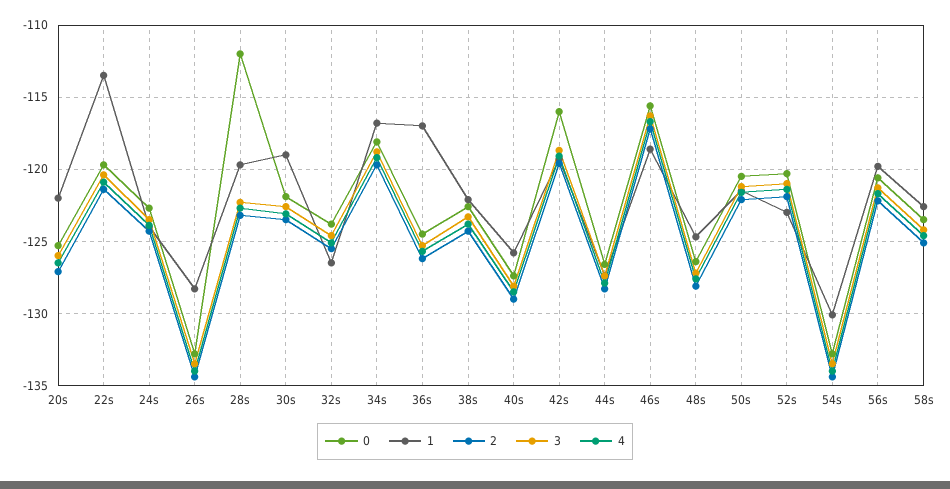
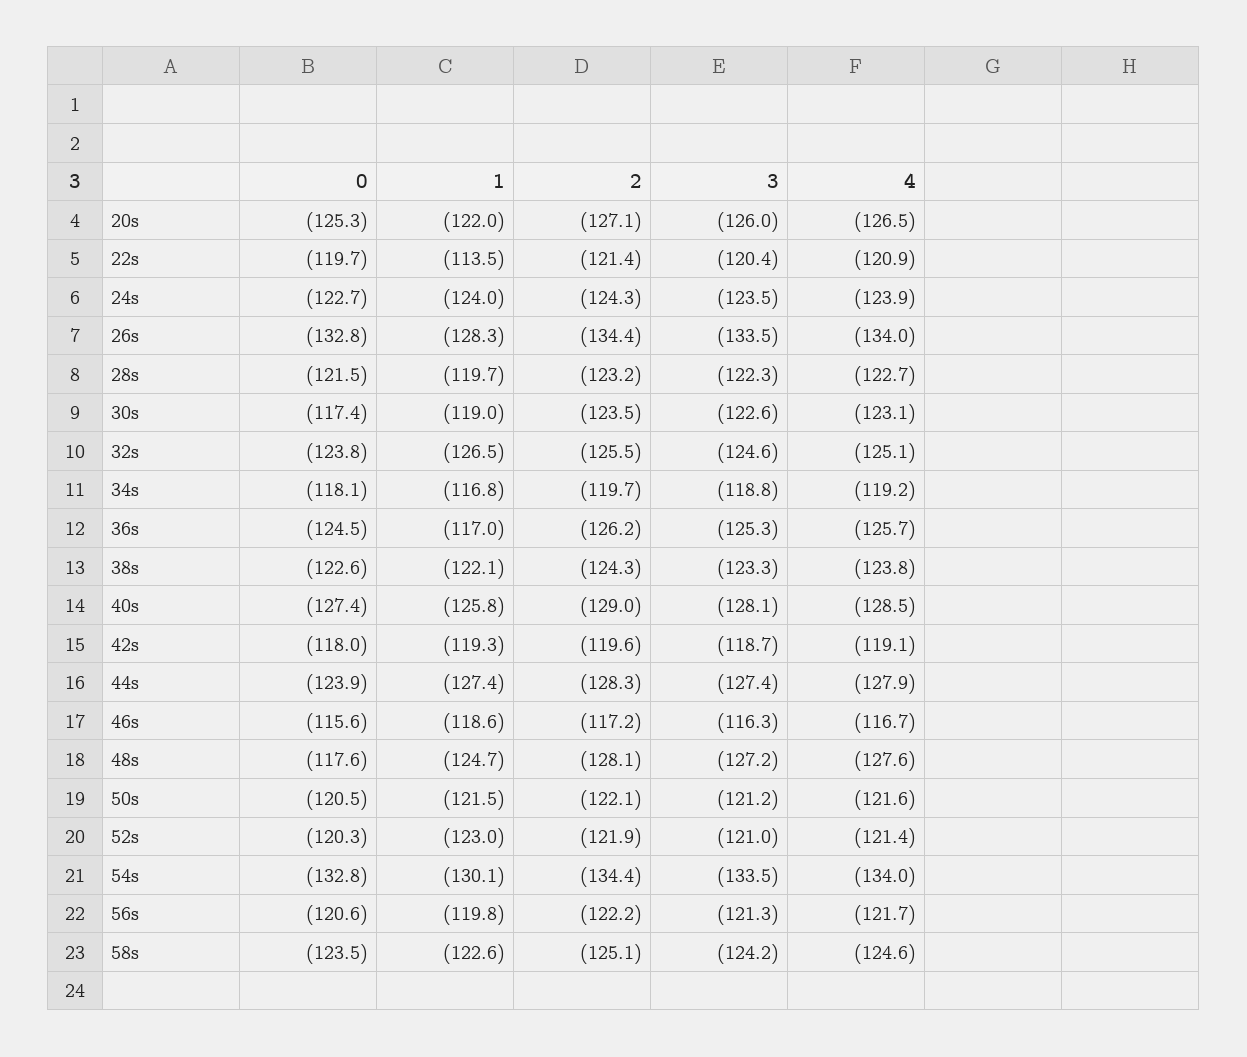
0, 28s: -112 -> -121.5
0, 30s: -122 -> -117.4
0, 42s: -116 -> -118
0, 44s: -126.5 -> -123.9
0, 48s: -126.5 -> -117.6

